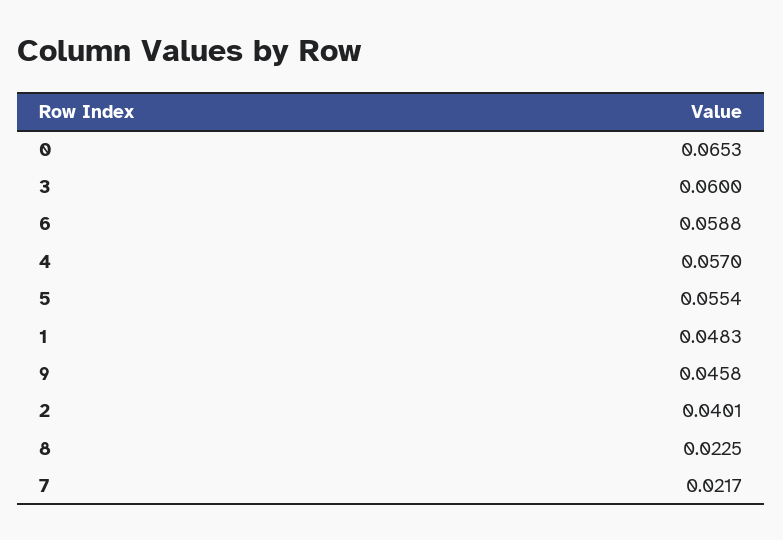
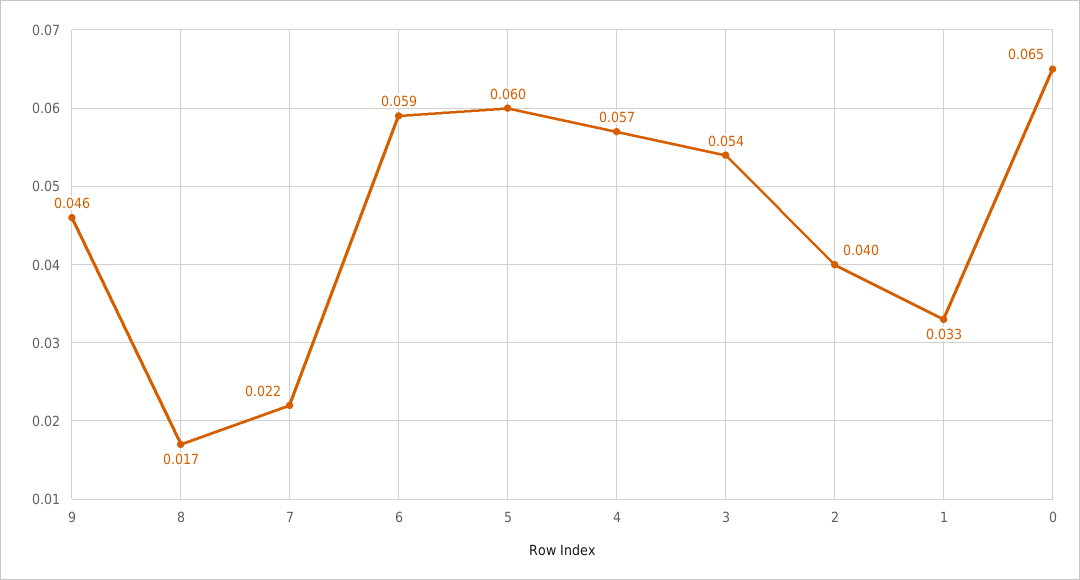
3: 0.06 -> 0.054
5: 0.0554 -> 0.06
1: 0.0483 -> 0.033
8: 0.0225 -> 0.017

